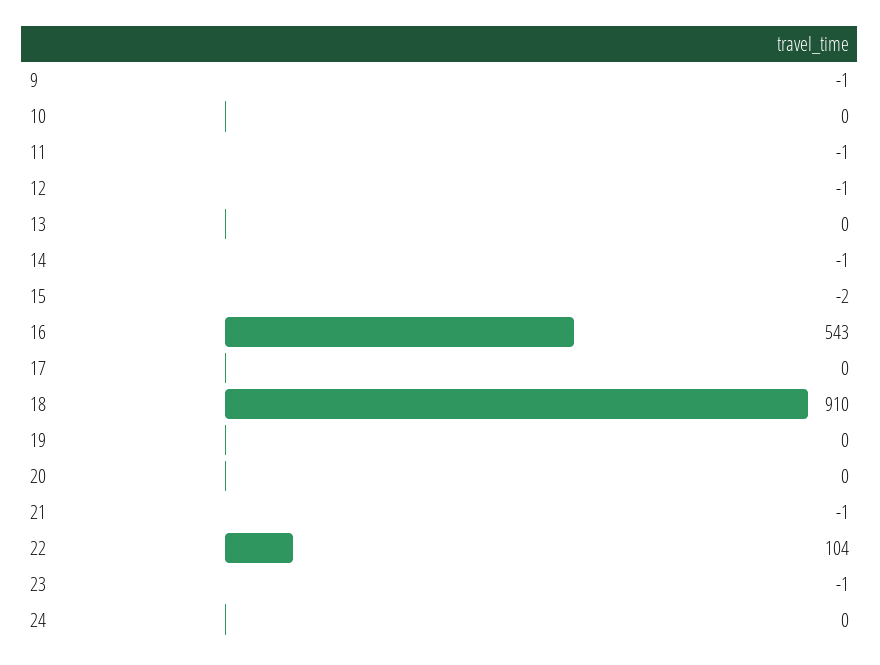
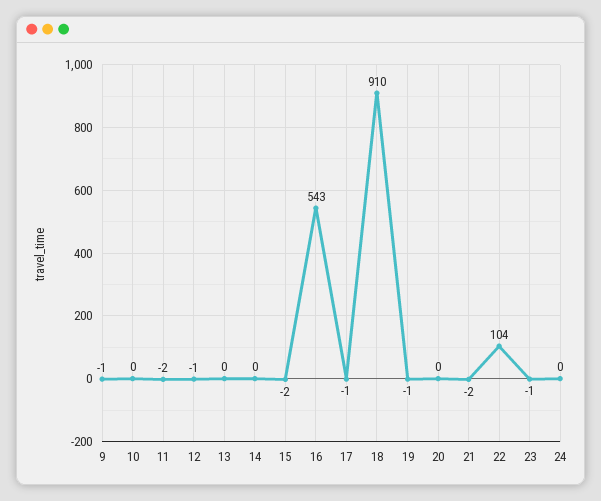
11: -1 -> -2
14: -1 -> 0
17: 0 -> -1
19: 0 -> -1
21: -1 -> -2

